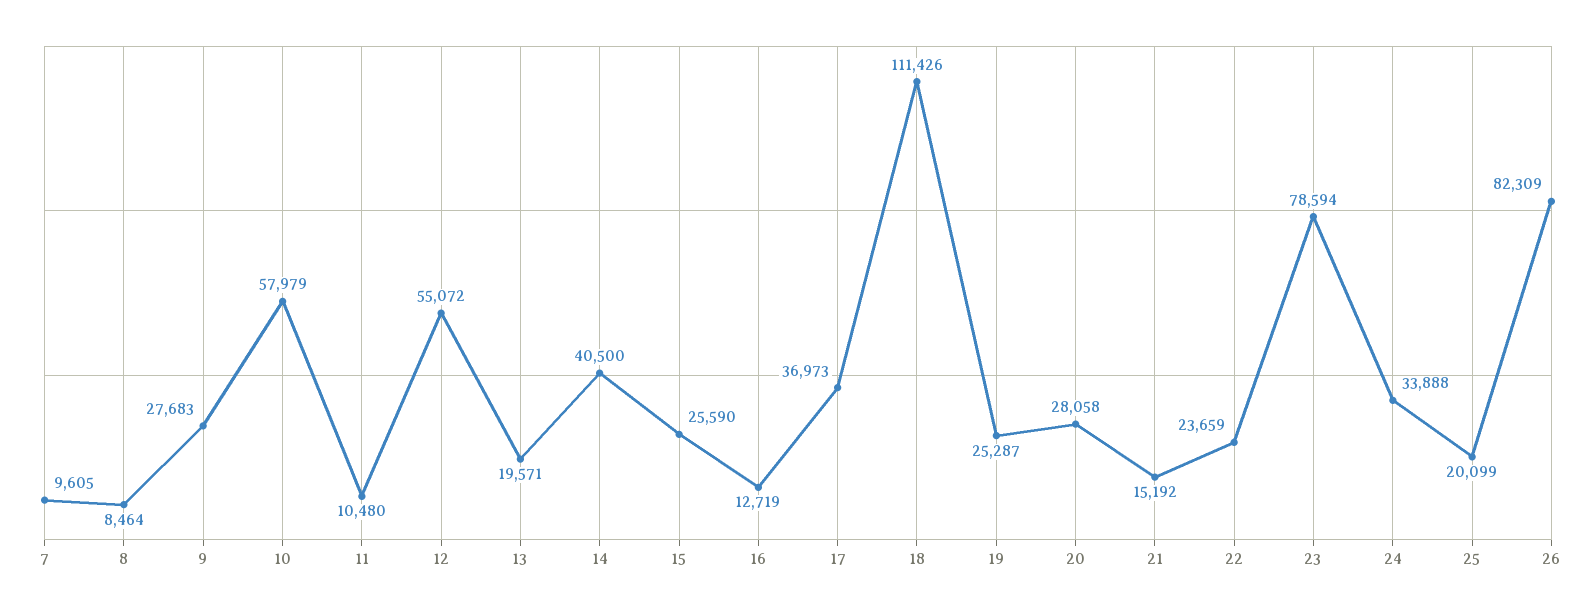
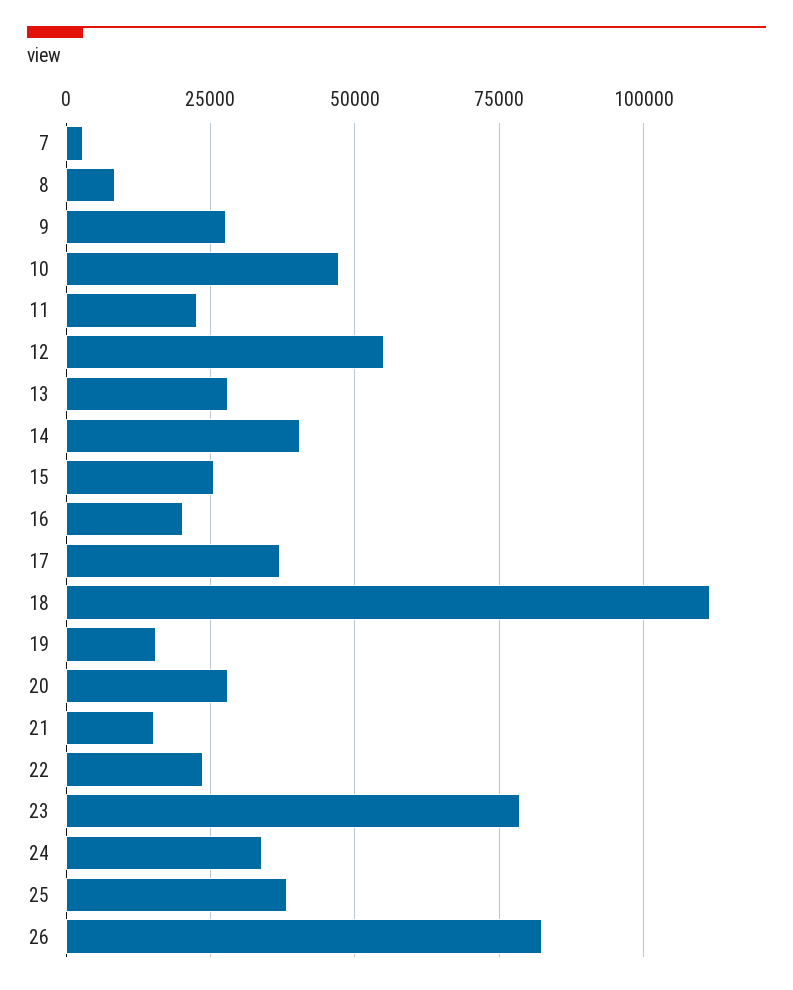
7: 9605 -> 2500
10: 57979 -> 47500
11: 10480 -> 22500
13: 19571 -> 27500
16: 12719 -> 20000
19: 25287 -> 15000
25: 20099 -> 37500

